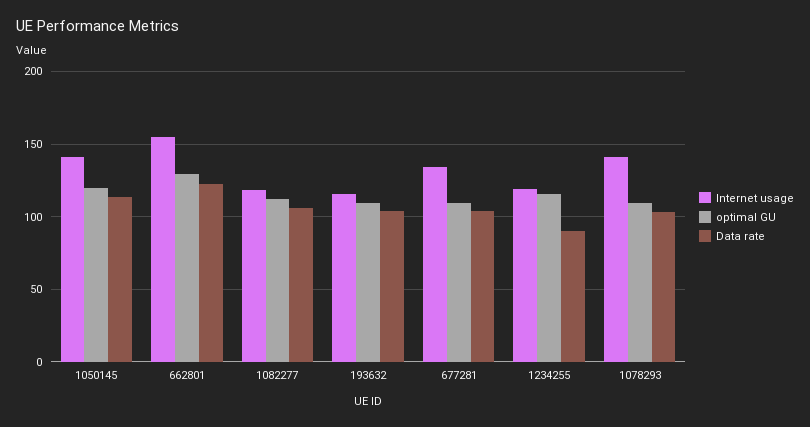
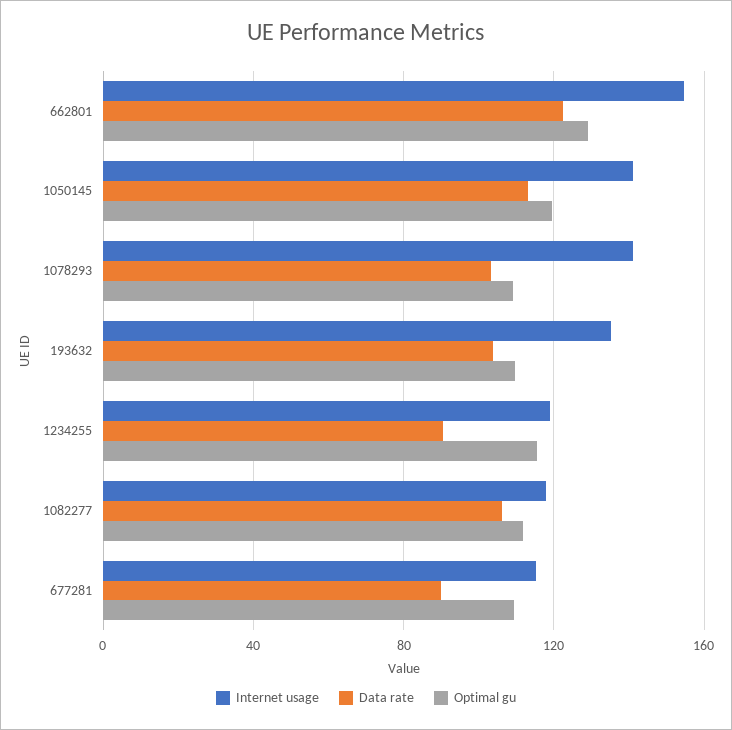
Internet usage, 193632: 115 -> 135
Internet usage, 677281: 135 -> 115
Data rate, 677281: 105 -> 90

